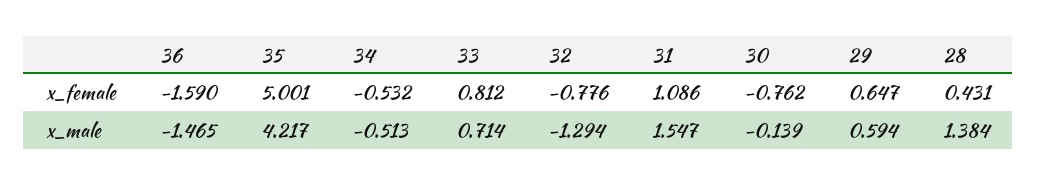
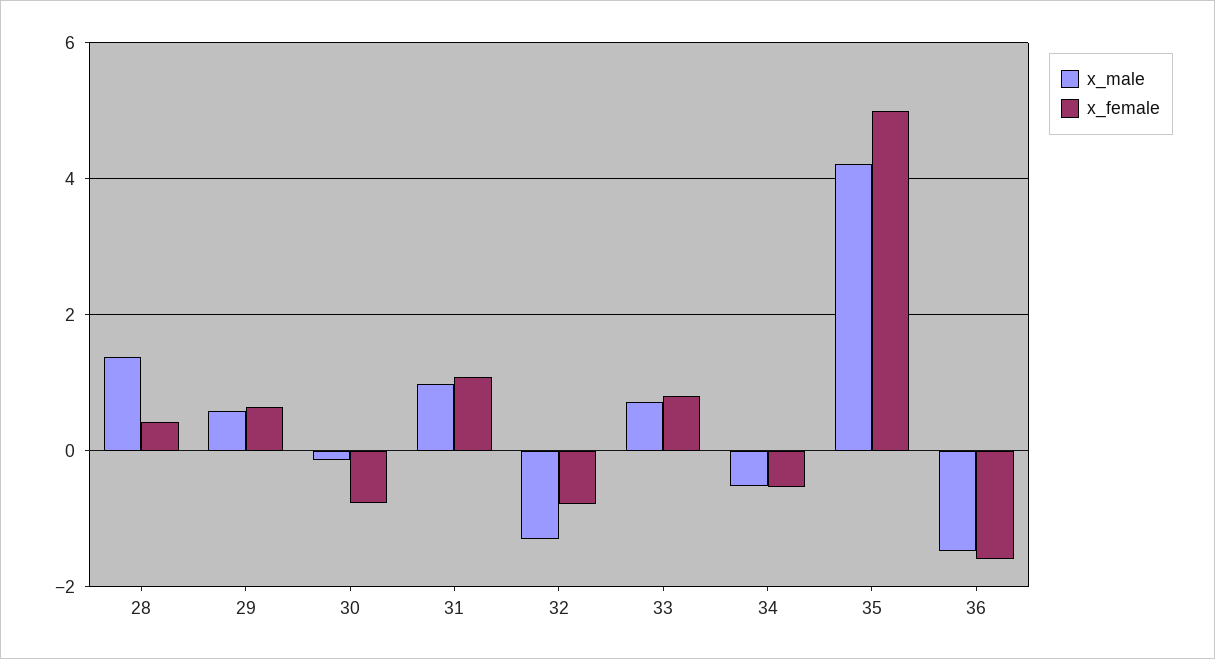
x_male, 31: 1.547 -> 1

